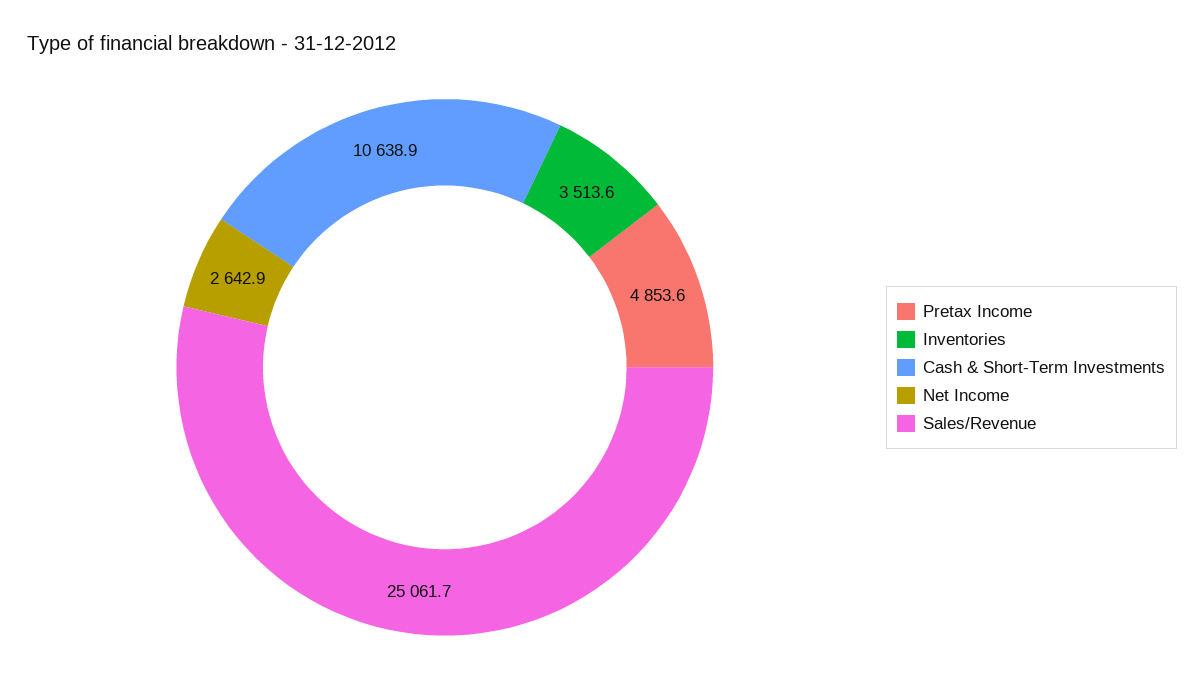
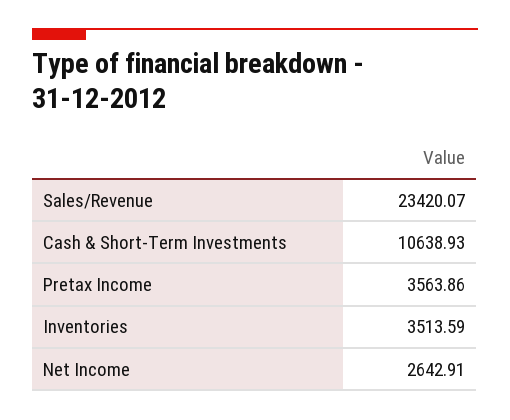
Pretax Income: 4853.6 -> 3563.86
Sales/Revenue: 25061.7 -> 23420.07

